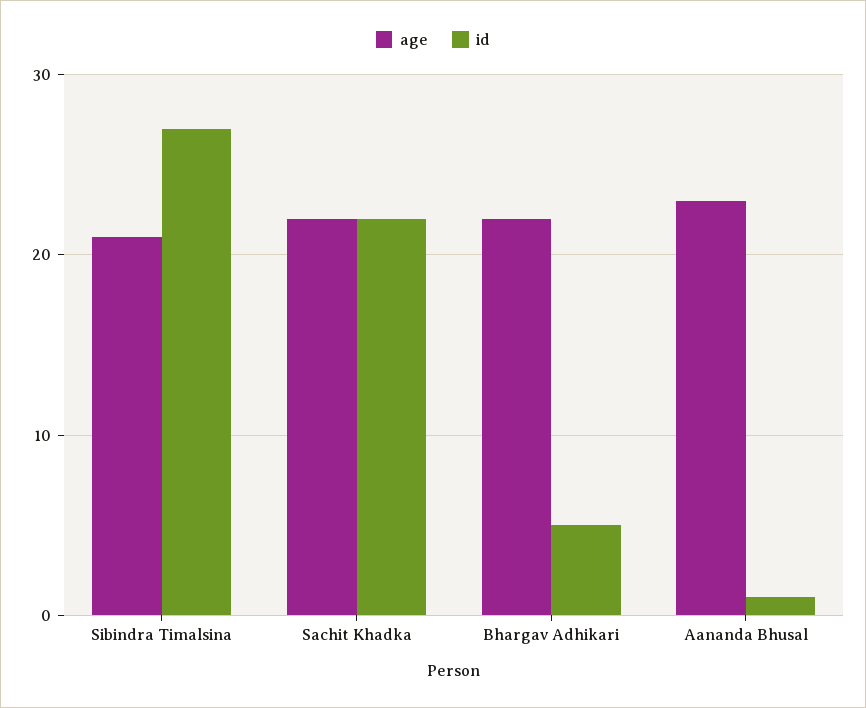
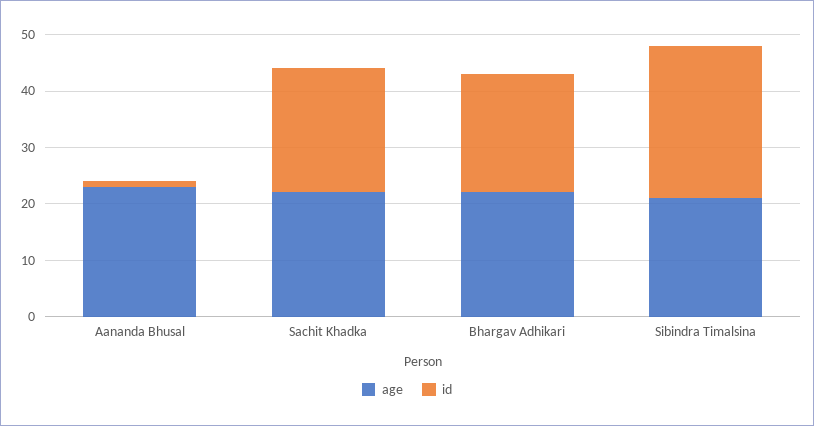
id, Bhargav Adhikari: 5 -> 20

